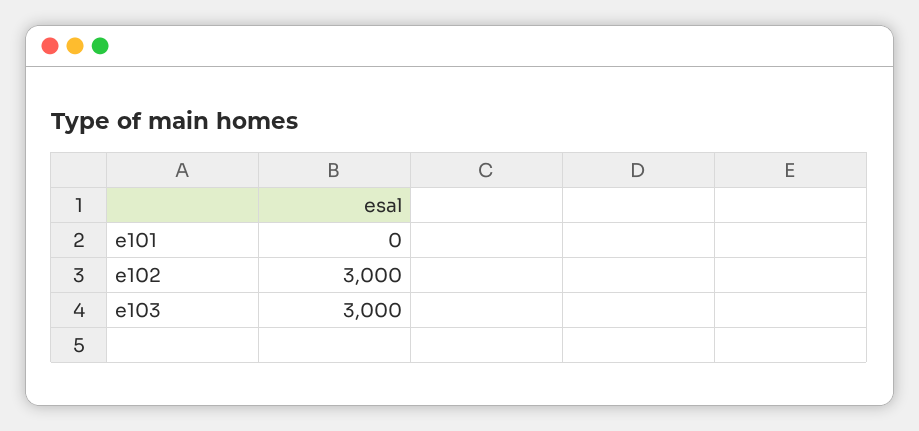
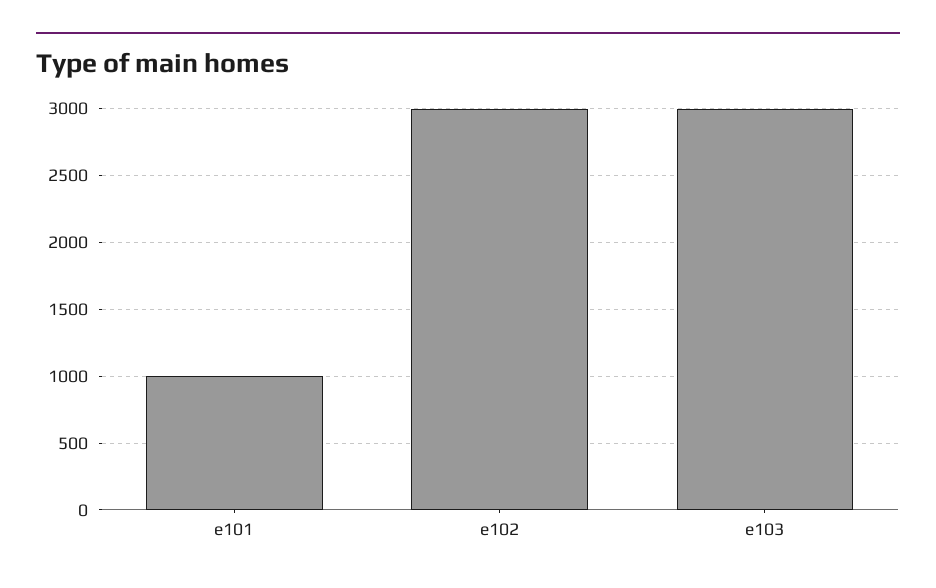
e101: 0 -> 1000

